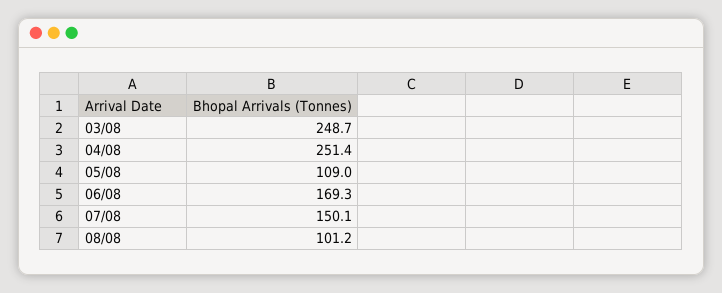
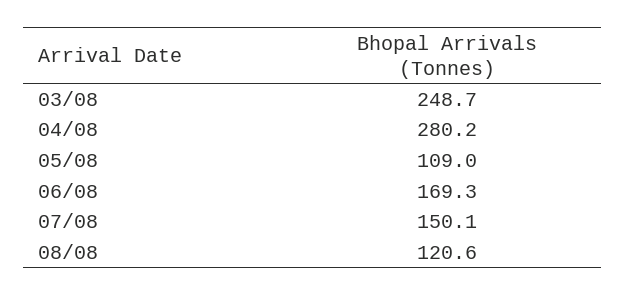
04/08: 251.4 -> 280.2
08/08: 101.2 -> 120.6

